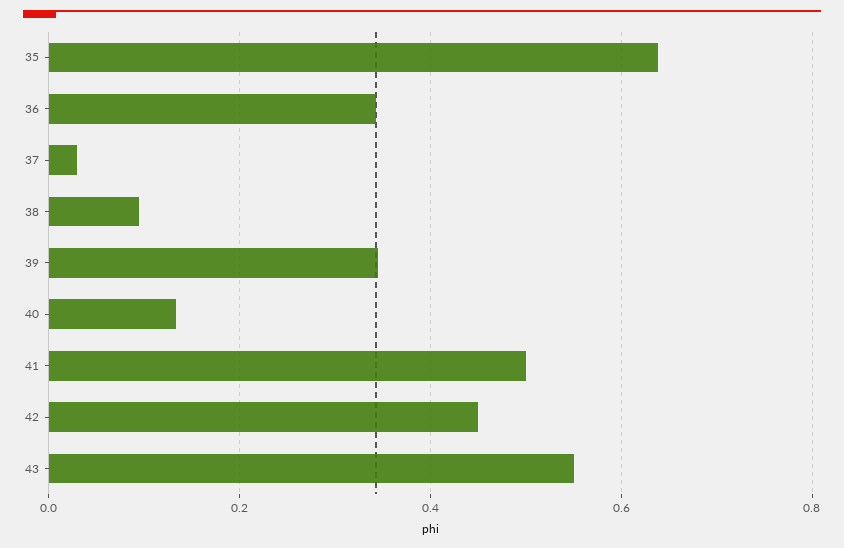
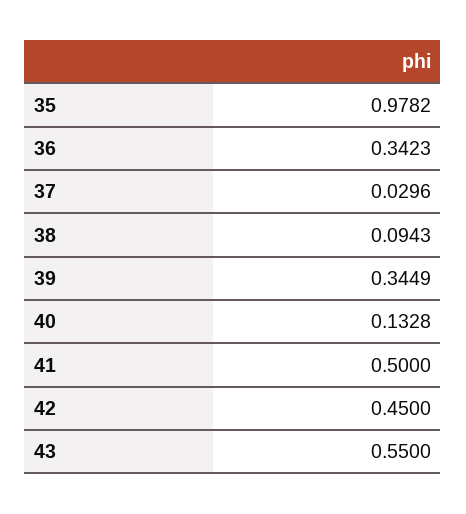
35: 0.64 -> 0.9782

